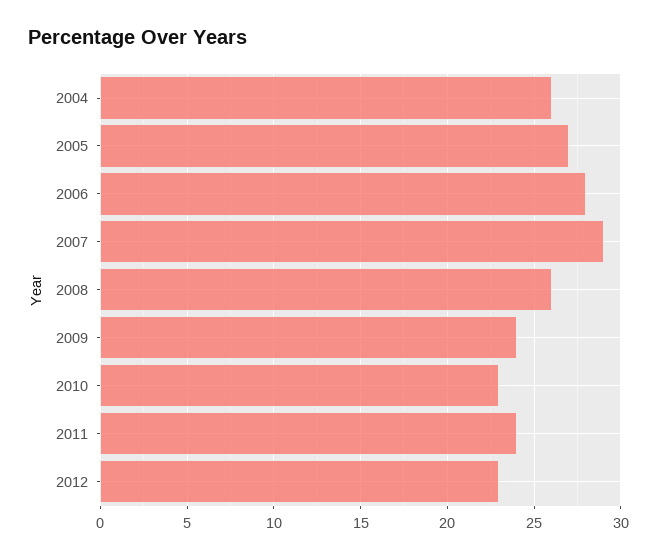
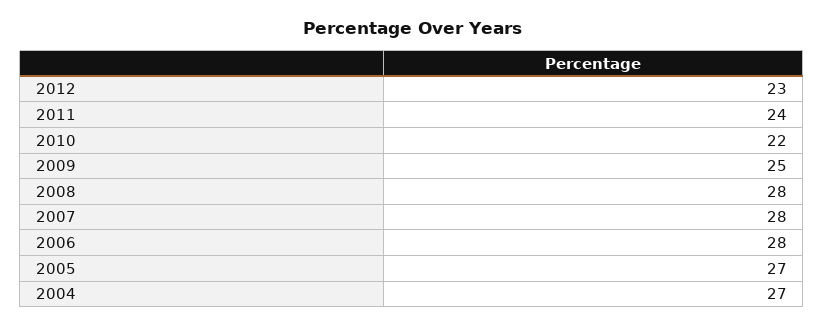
2004: 26 -> 27
2007: 29 -> 28
2008: 26 -> 28
2009: 24 -> 25
2010: 23 -> 22

